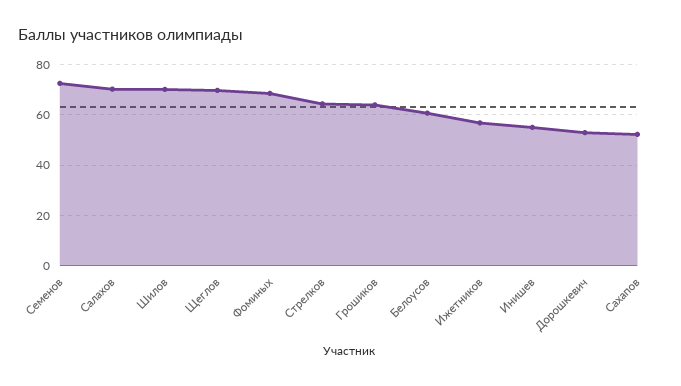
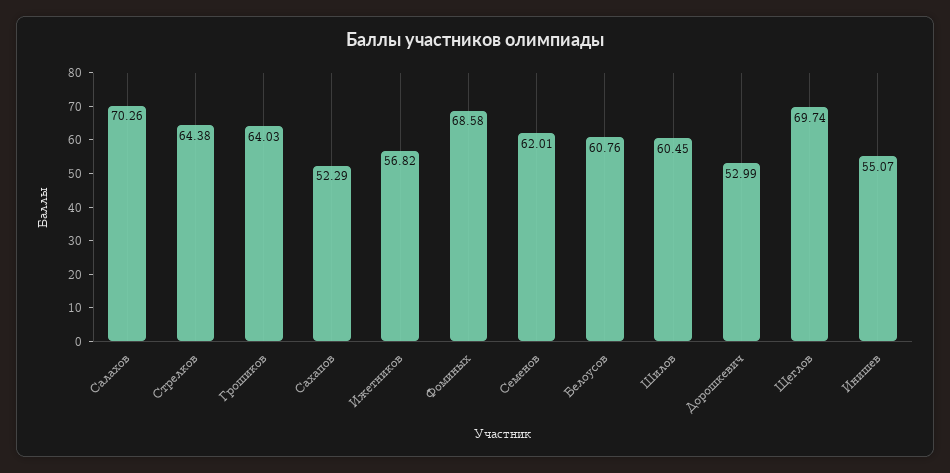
Семенов: 72.5 -> 62.01
Шилов: 70 -> 60.45

